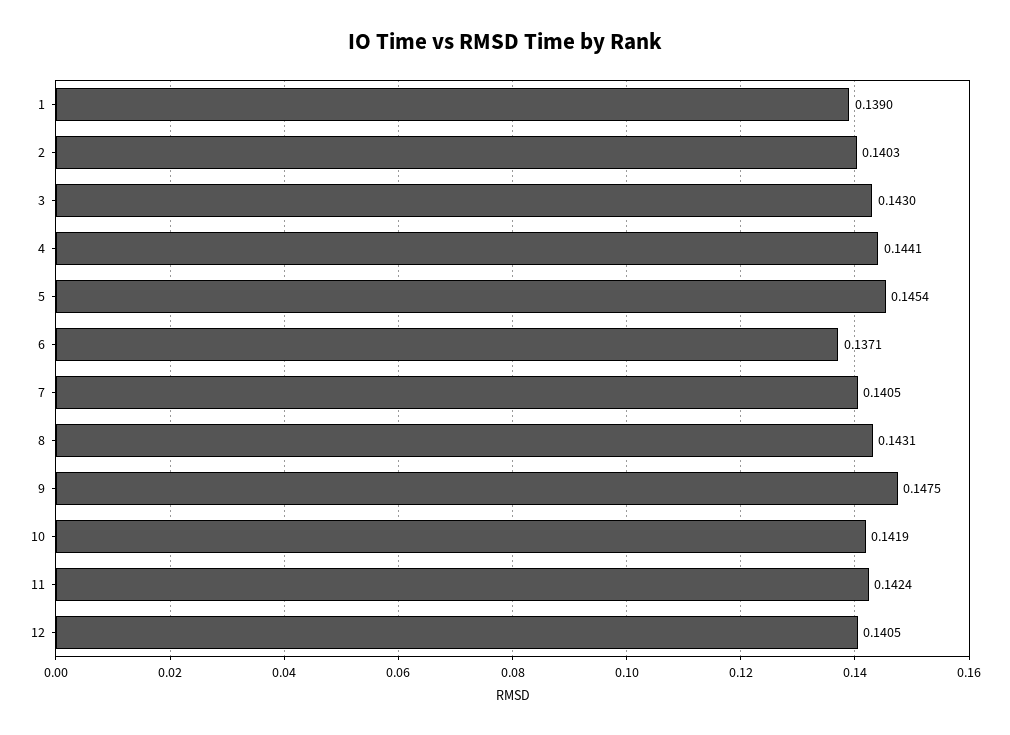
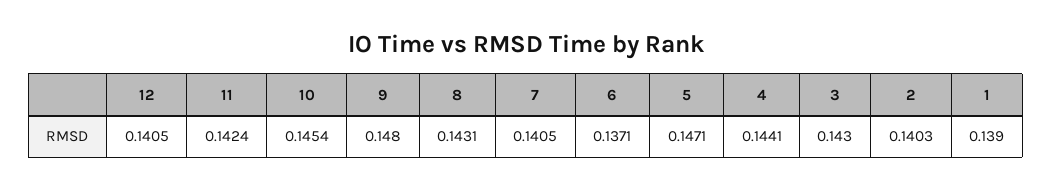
5: 0.1454 -> 0.1471
9: 0.1475 -> 0.148
10: 0.1419 -> 0.1454

